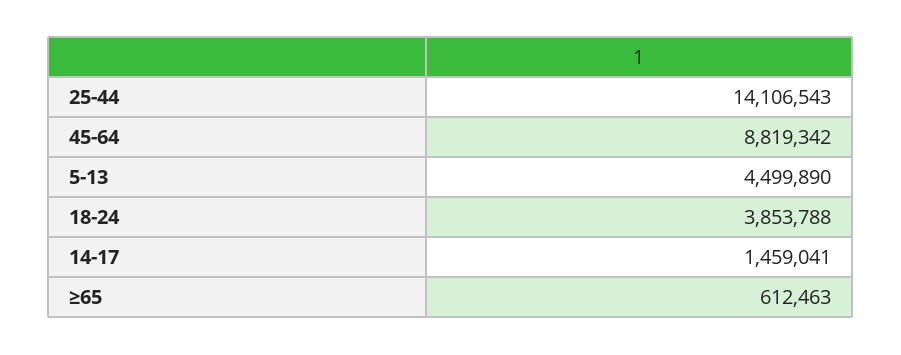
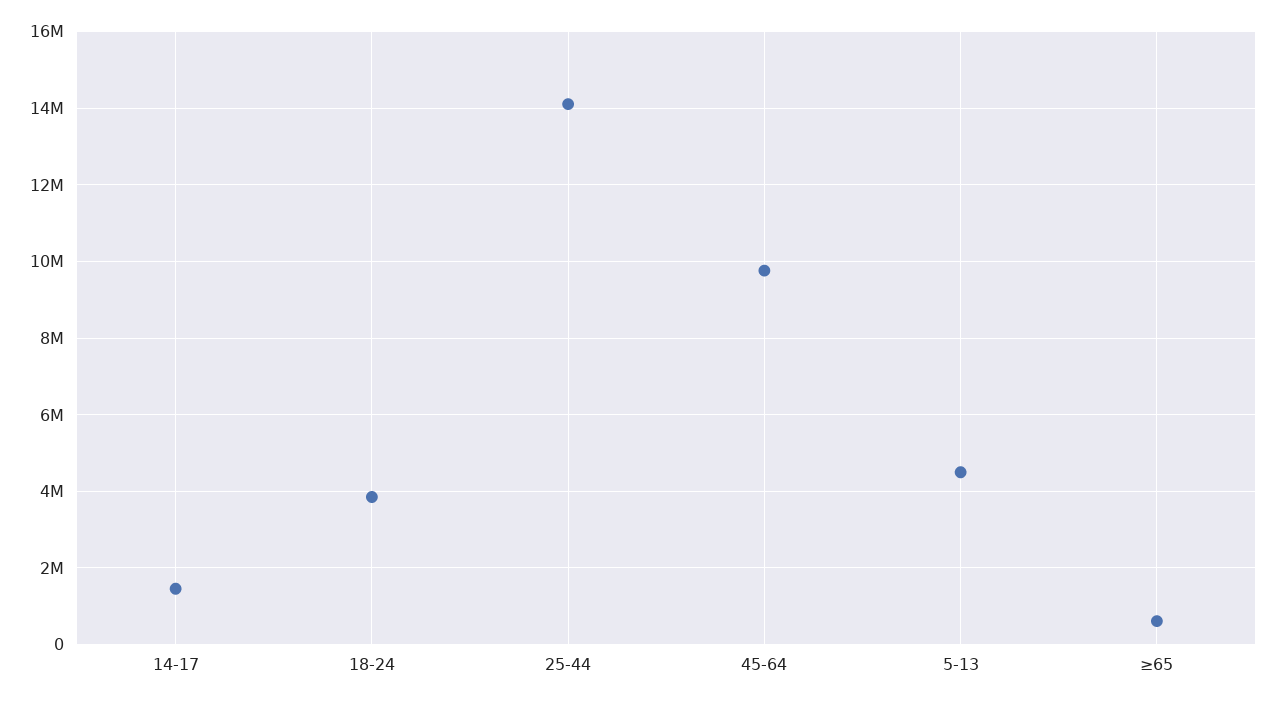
45-64: 8819342 -> 9800000

